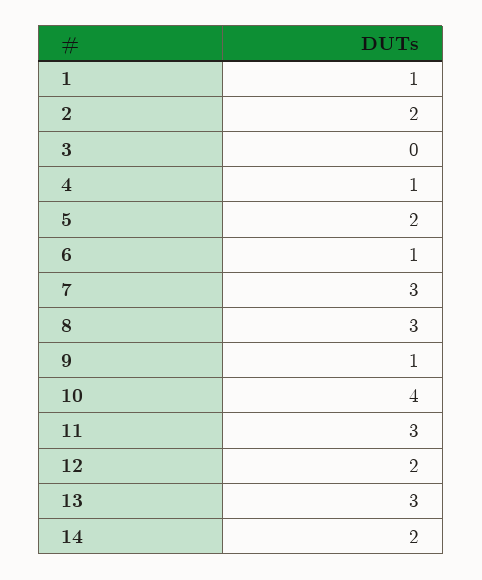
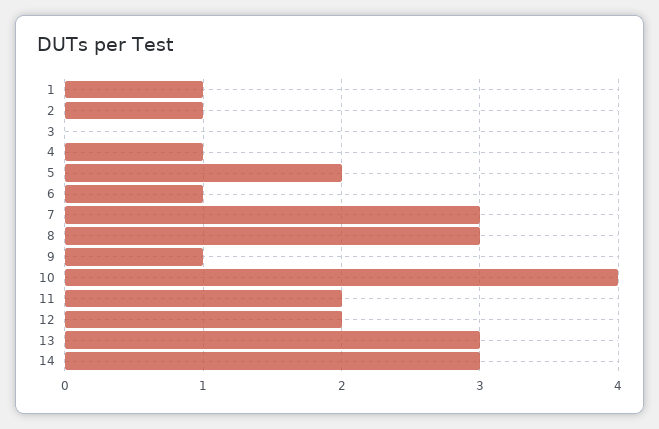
2: 2 -> 1
11: 3 -> 2
14: 2 -> 3

